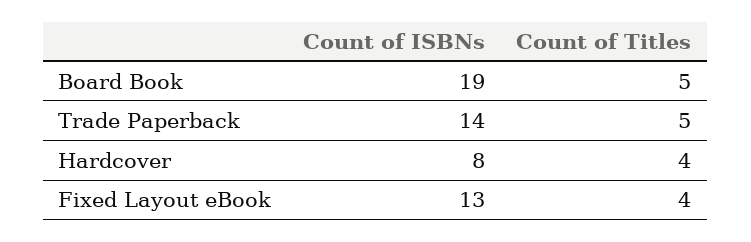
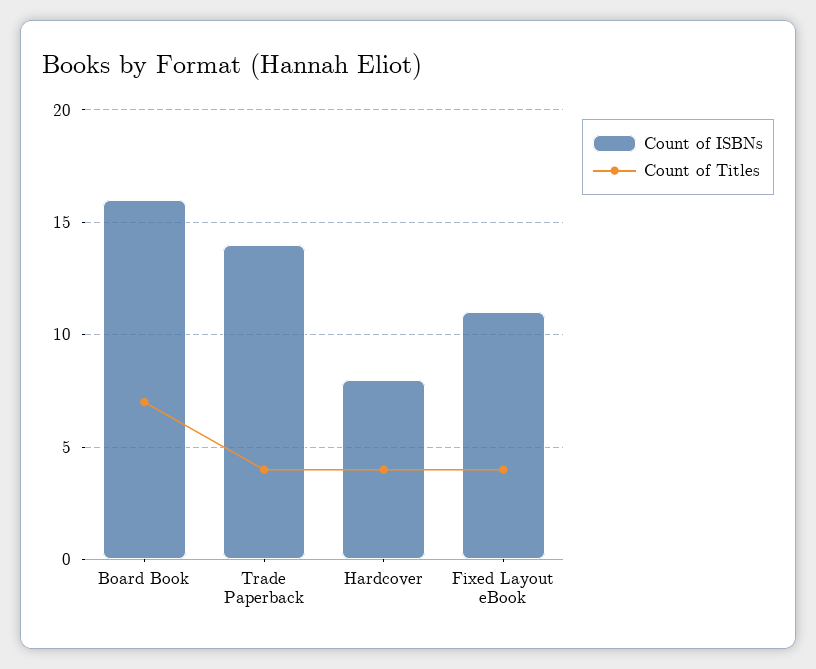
Count of ISBNs, Board Book: 19 -> 16
Count of Titles, Board Book: 5 -> 7
Count of Titles, Trade Paperback: 5 -> 4
Count of ISBNs, Fixed Layout eBook: 13 -> 11

